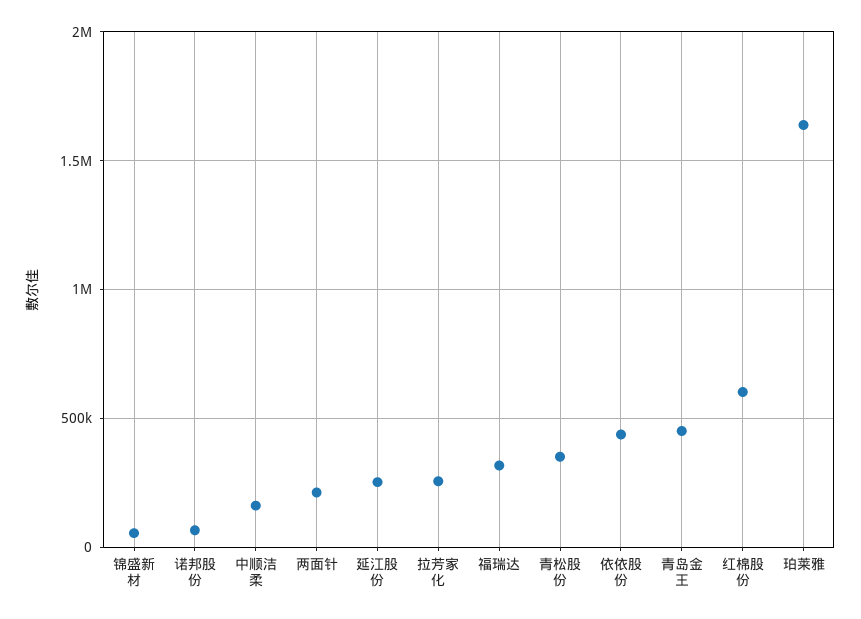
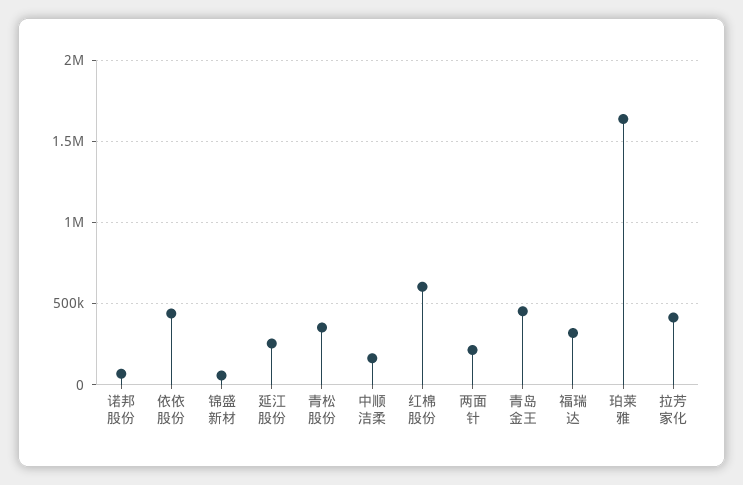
拉芳家化: 250000 -> 400000

